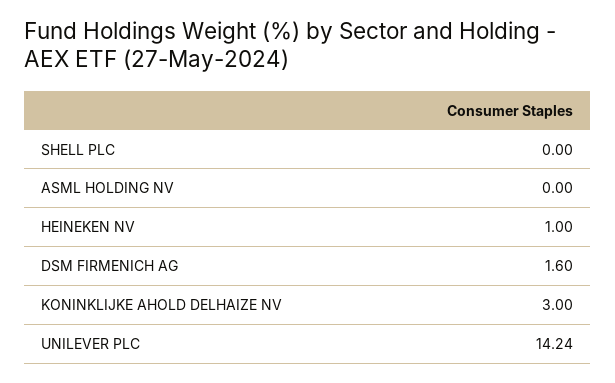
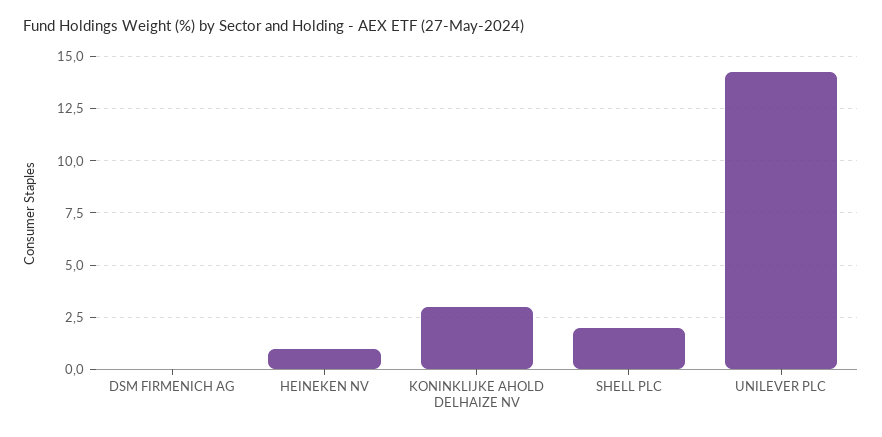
SHELL PLC: 0 -> 2
ASML HOLDING NV: 0 -> none
DSM FIRMENICH AG: 1.6 -> 0

